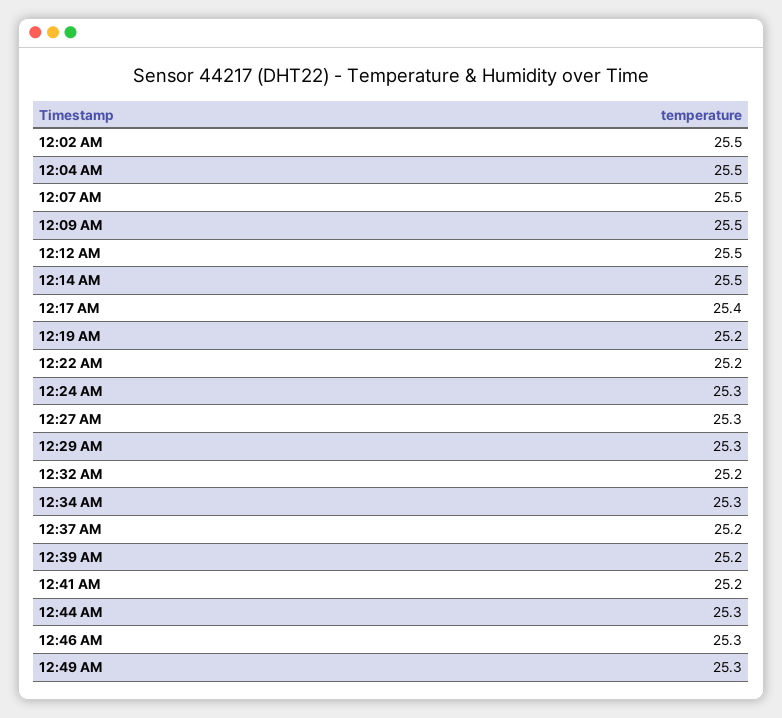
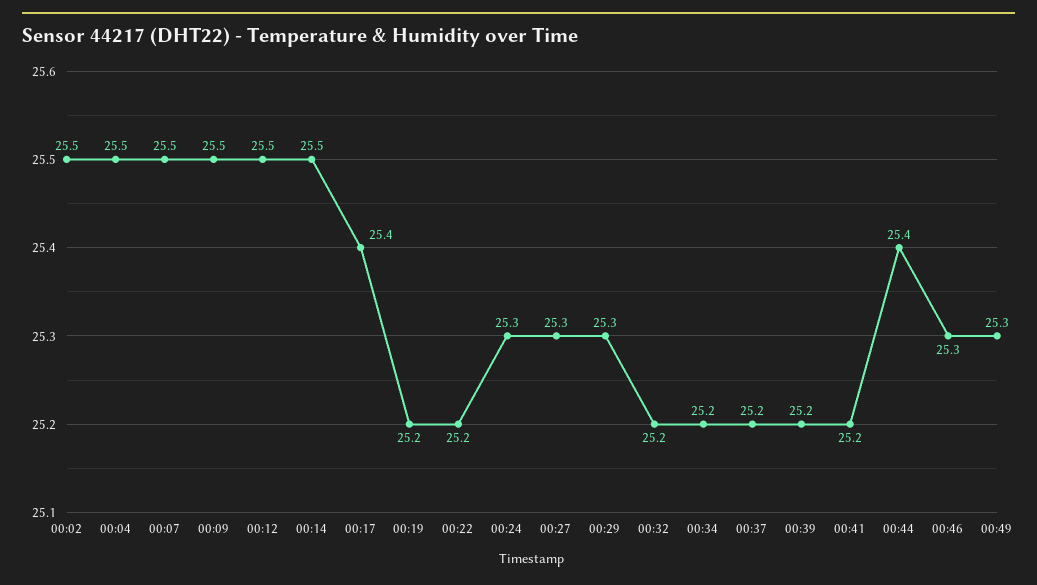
12:34 AM: 25.3 -> 25.2
12:44 AM: 25.3 -> 25.4

